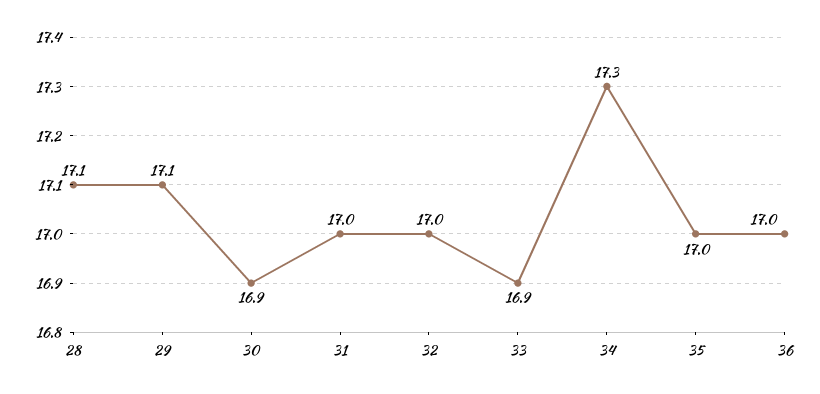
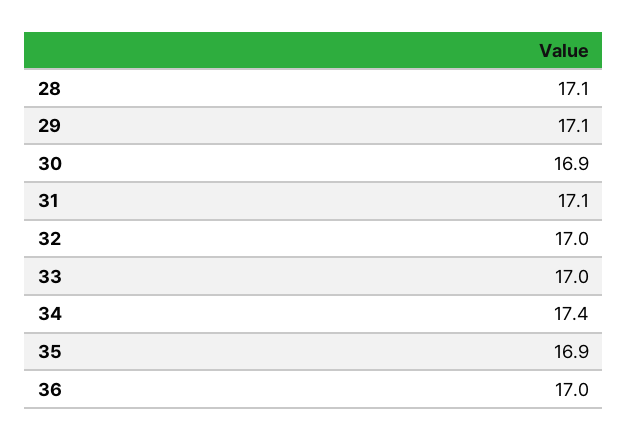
31: 17 -> 17.1
33: 16.9 -> 17
34: 17.3 -> 17.4
35: 17 -> 16.9

